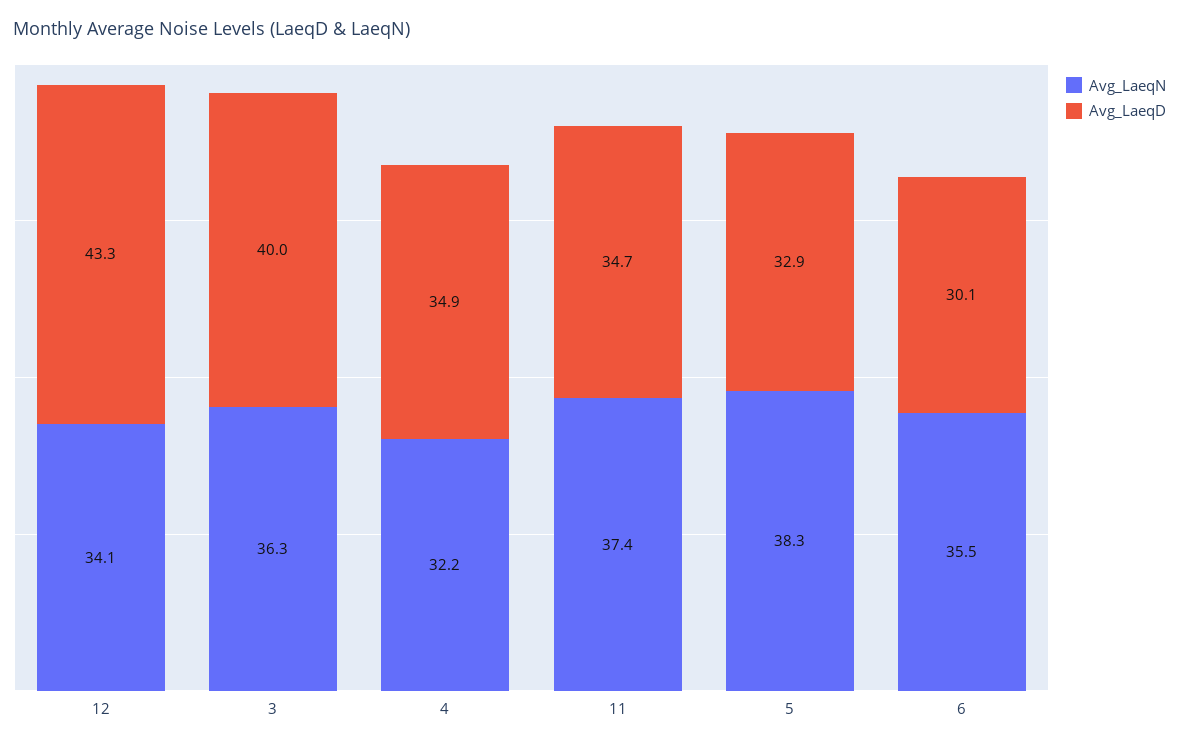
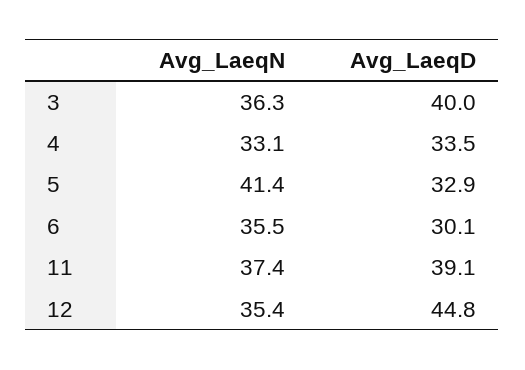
Avg_LaeqN, 12: 34.1 -> 35.4
Avg_LaeqD, 12: 43.3 -> 44.8
Avg_LaeqN, 4: 32.2 -> 33.1
Avg_LaeqD, 4: 34.9 -> 33.5
Avg_LaeqD, 11: 34.7 -> 39.1
Avg_LaeqN, 5: 38.3 -> 41.4

